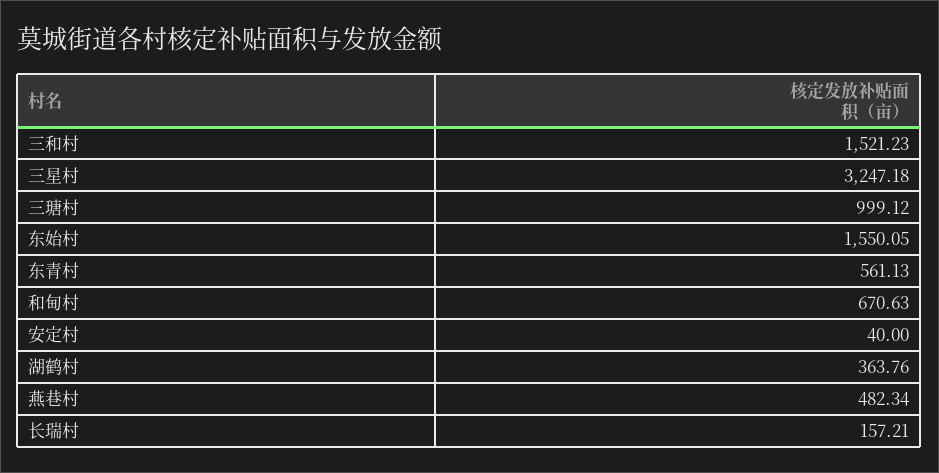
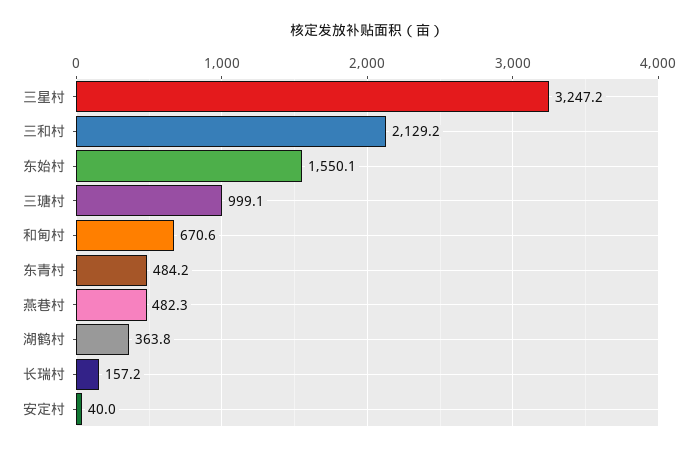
三和村: 1521.23 -> 2129.2
东青村: 561.13 -> 484.2

